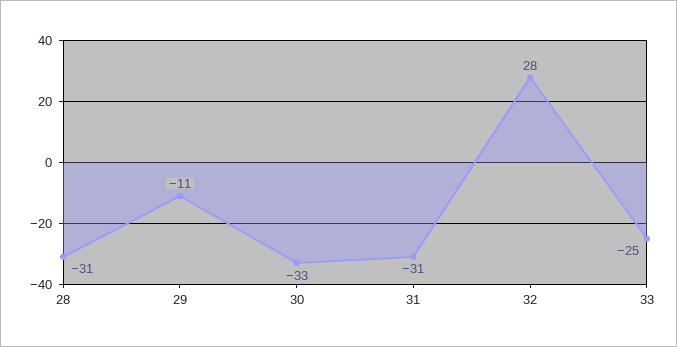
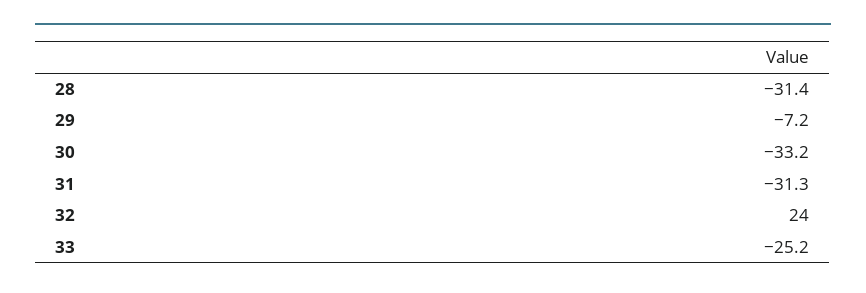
29: -11 -> -7.2
32: 28 -> 24

